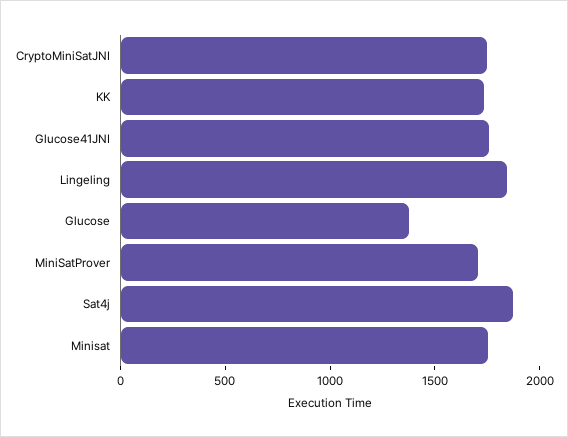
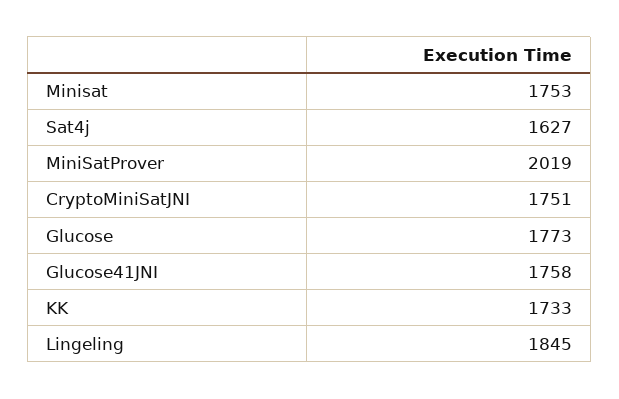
Glucose: 1400 -> 1773
MiniSatProver: 1700 -> 2019
Sat4j: 1900 -> 1627

